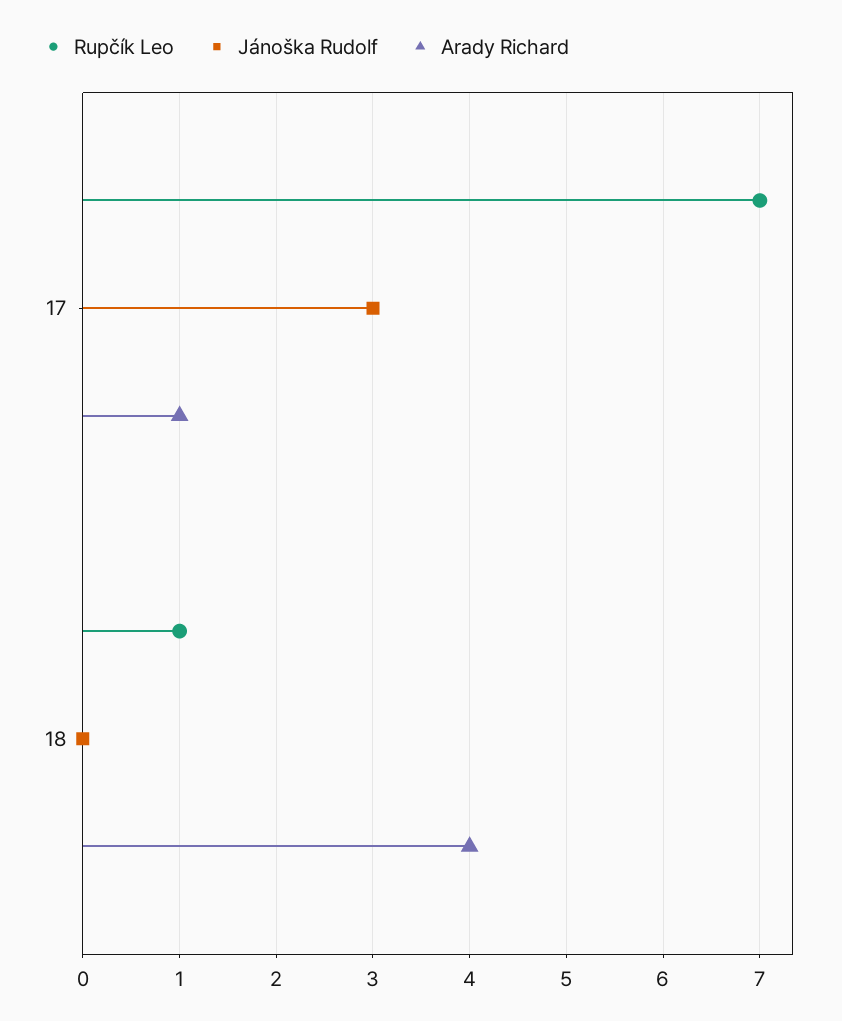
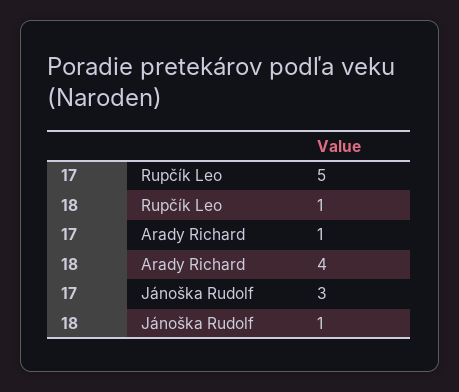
Rupčík Leo, 17: 7 -> 5
Jánoška Rudolf, 18: 0 -> 1

